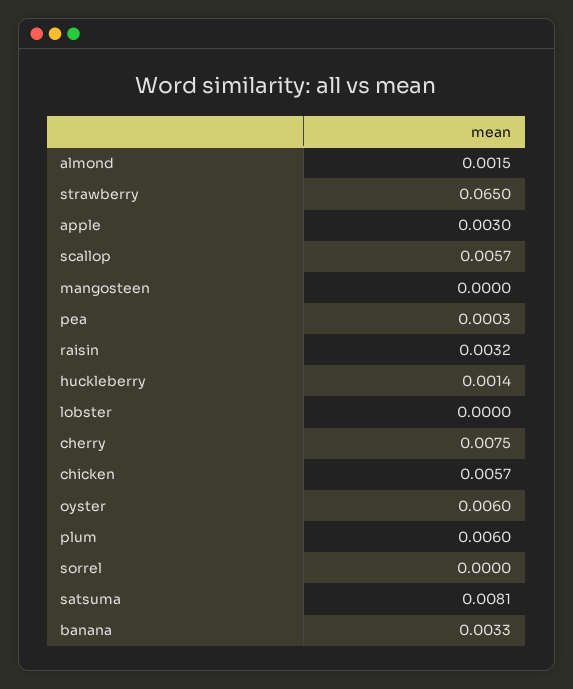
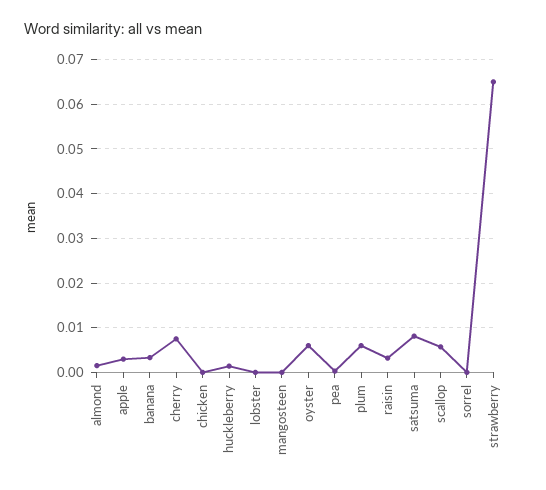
chicken: 0.0057 -> 0

